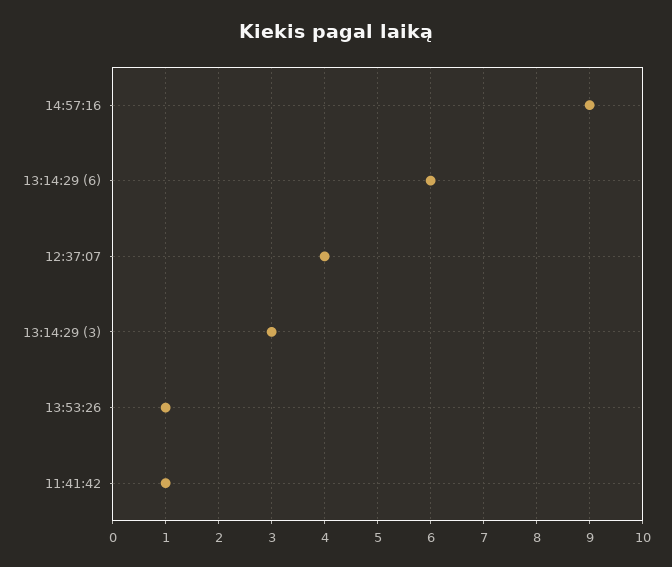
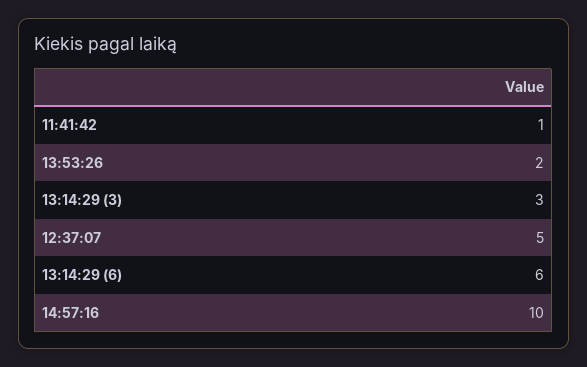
14:57:16: 9 -> 10
12:37:07: 4 -> 5
13:53:26: 1 -> 2

